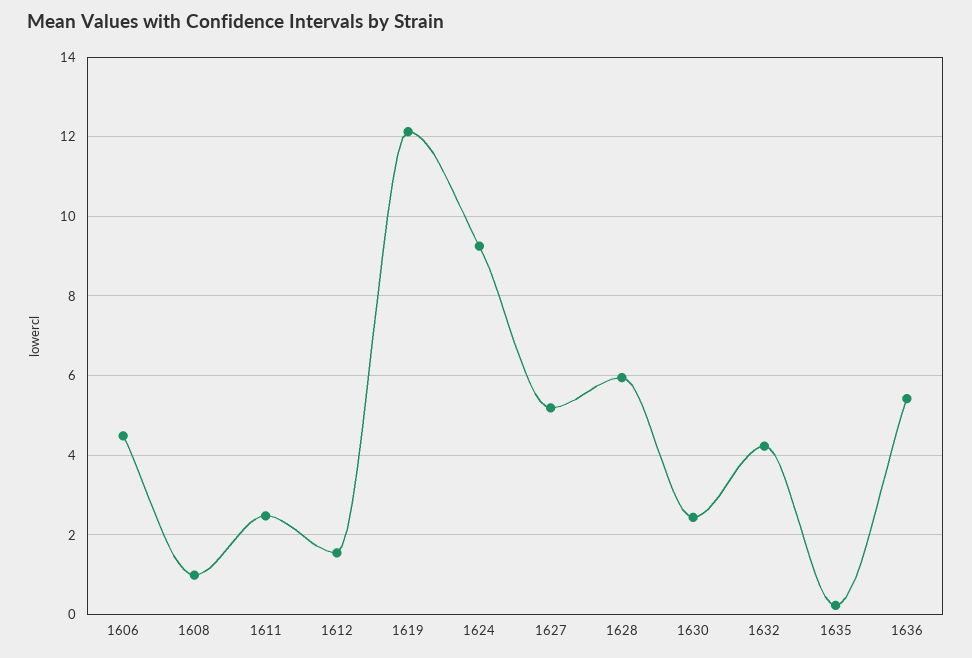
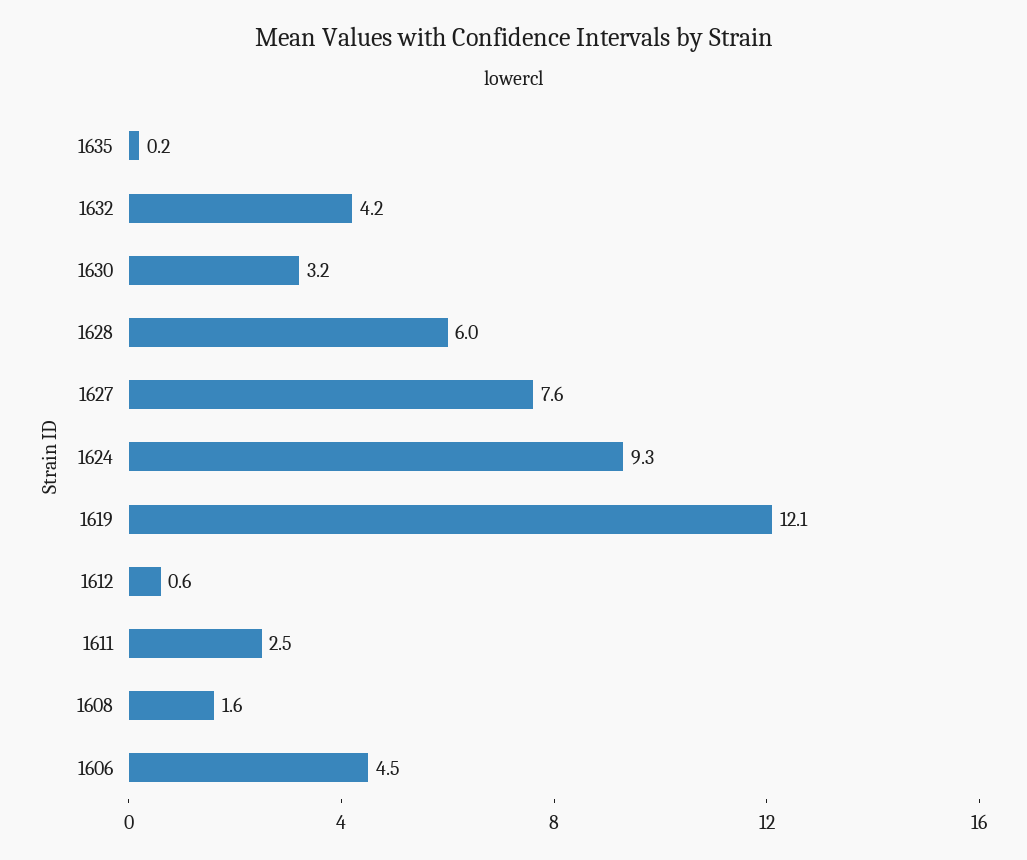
1608: 1 -> 1.6
1612: 1.6 -> 0.6
1627: 5.2 -> 7.6
1630: 2.4 -> 3.2
1636: 5.4 -> none

